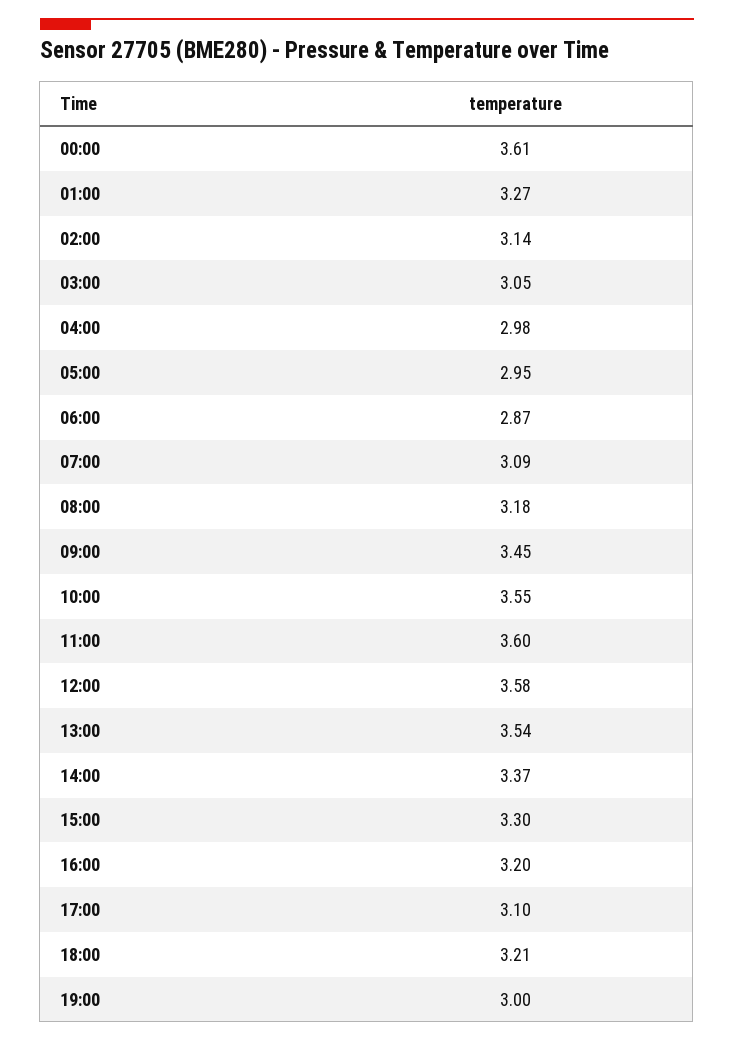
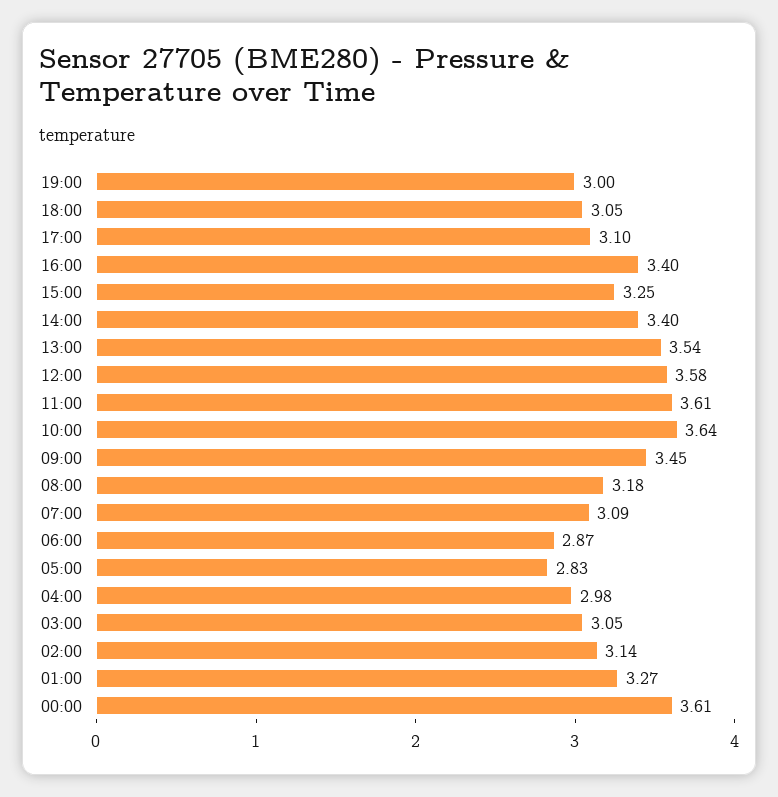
05:00: 2.95 -> 2.83
10:00: 3.55 -> 3.64
11:00: 3.6 -> 3.61
14:00: 3.37 -> 3.4
15:00: 3.3 -> 3.25
16:00: 3.2 -> 3.4
18:00: 3.21 -> 3.05

